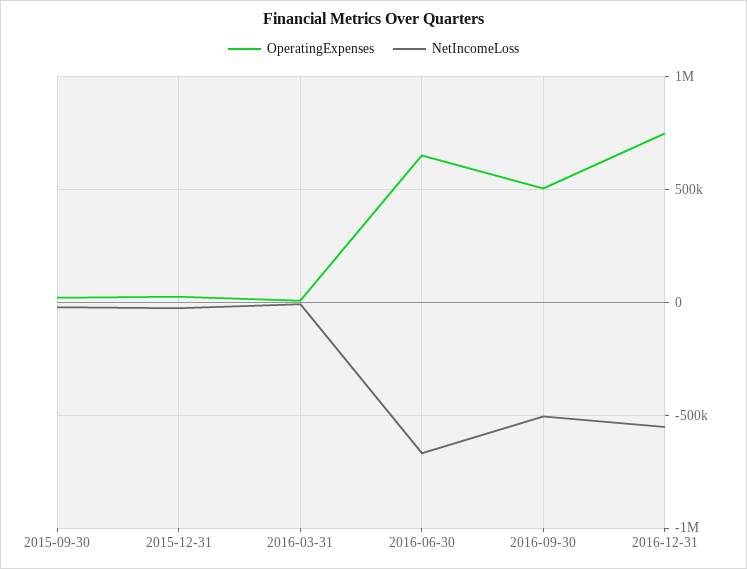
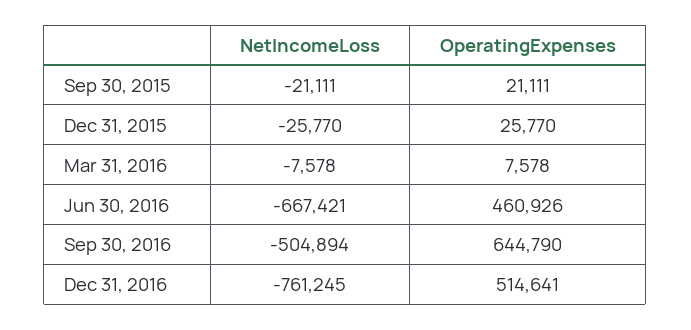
OperatingExpenses, 2016-06-30: 650000 -> 460926
OperatingExpenses, 2016-09-30: 500000 -> 644790
OperatingExpenses, 2016-12-31: 750000 -> 514641
NetIncomeLoss, 2016-12-31: -550000 -> -761245

